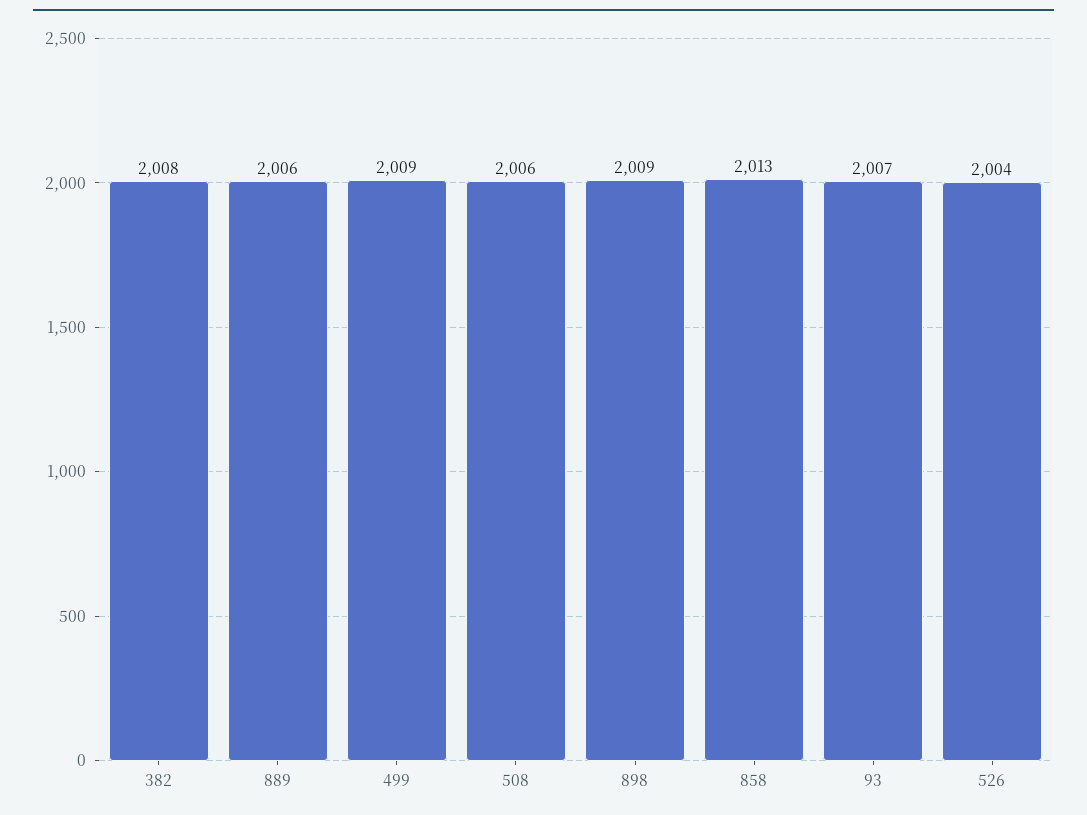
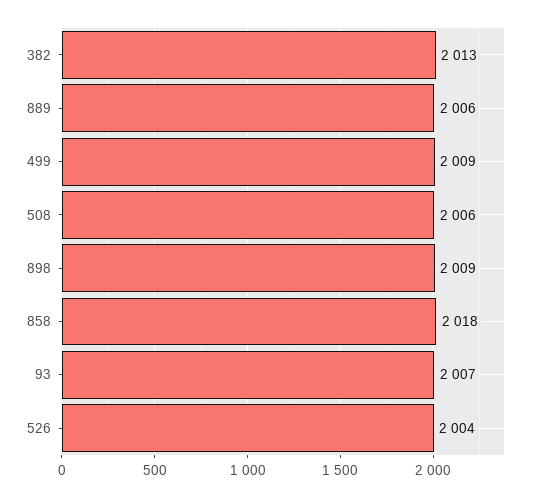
382: 2008 -> 2013
858: 2013 -> 2018

